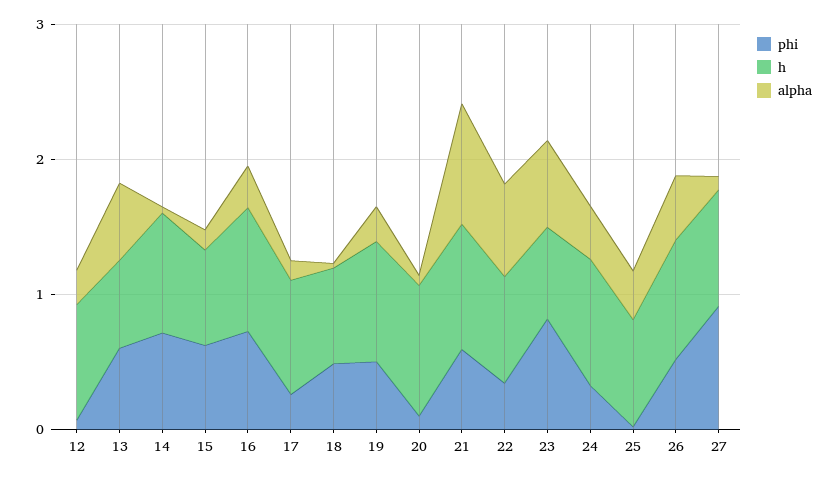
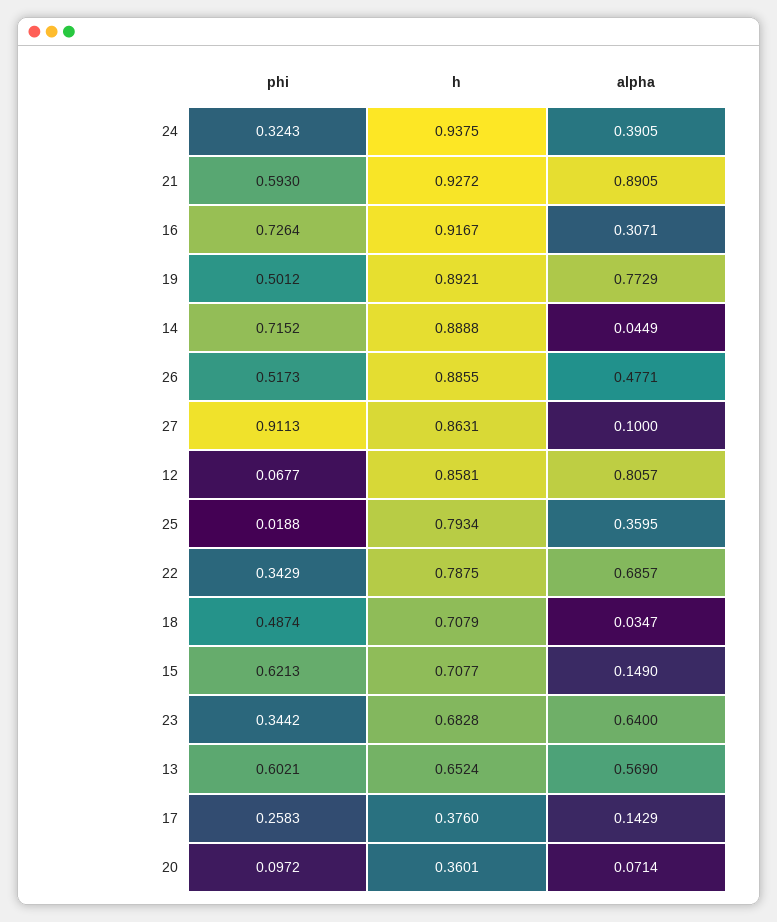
alpha, 12: 0.2 -> 0.8057
h, 17: 0.8 -> 0.376
alpha, 19: 0.2 -> 0.7729
h, 20: 1 -> 0.3601
phi, 23: 0.8 -> 0.3442

